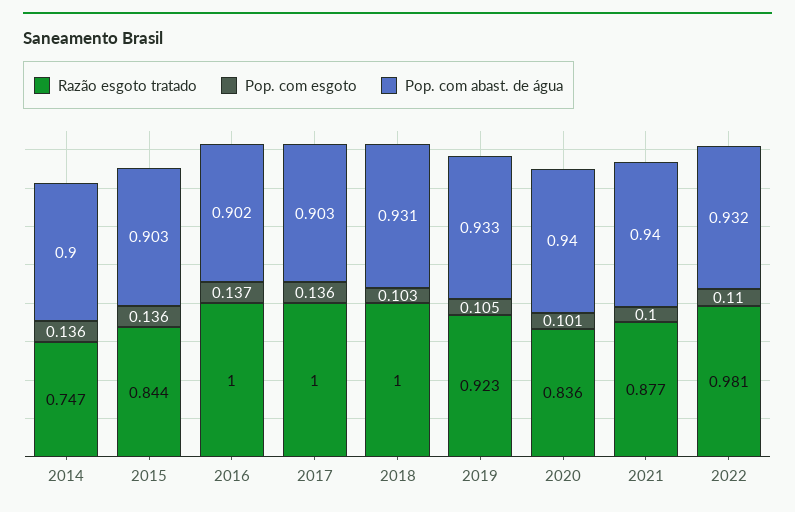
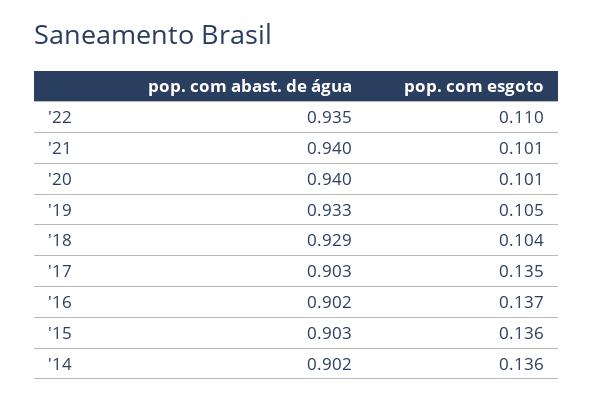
Razão esgoto tratado, 2014: 0.747 -> none
Pop. com abast. de água, 2014: 0.9 -> 0.902
Razão esgoto tratado, 2015: 0.844 -> none
Razão esgoto tratado, 2016: 1 -> none
Razão esgoto tratado, 2017: 1 -> none
Pop. com esgoto, 2017: 0.136 -> 0.135
Razão esgoto tratado, 2018: 1 -> none
Pop. com esgoto, 2018: 0.103 -> 0.104
Pop. com abast. de água, 2018: 0.931 -> 0.929
Razão esgoto tratado, 2019: 0.923 -> none
Razão esgoto tratado, 2020: 0.836 -> none
Razão esgoto tratado, 2021: 0.877 -> none
Pop. com esgoto, 2021: 0.1 -> 0.101
Razão esgoto tratado, 2022: 0.981 -> none
Pop. com abast. de água, 2022: 0.932 -> 0.935

